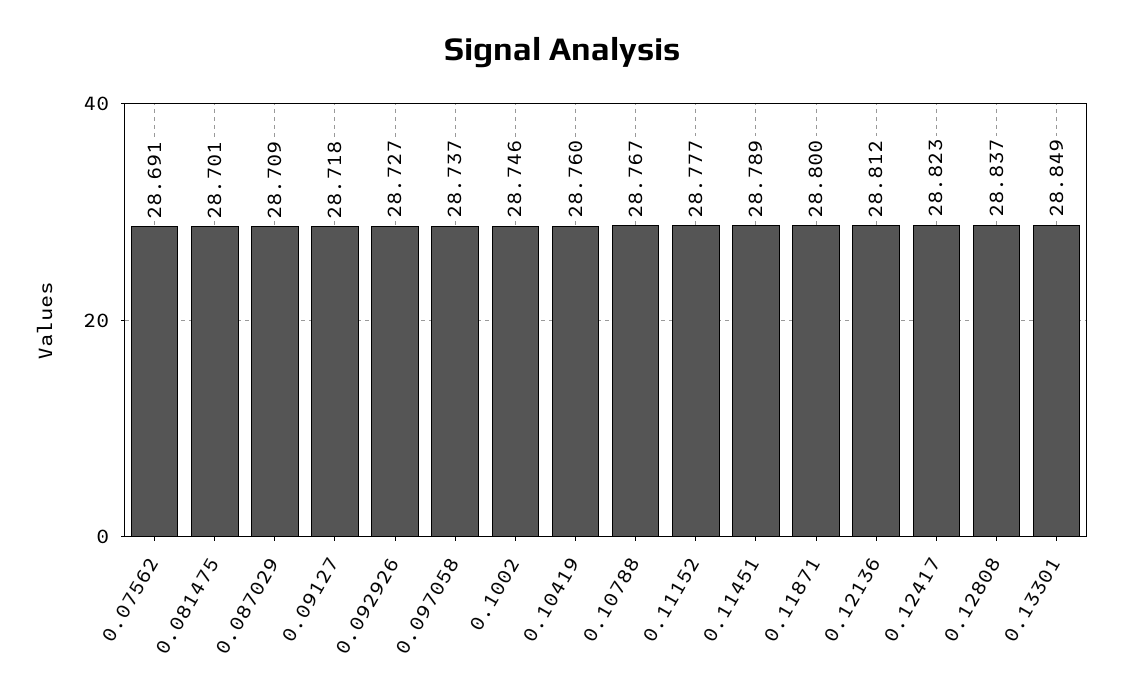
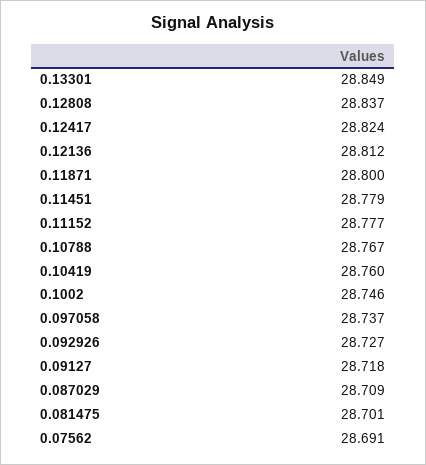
0.11451: 28.789 -> 28.779
0.12417: 28.823 -> 28.824

